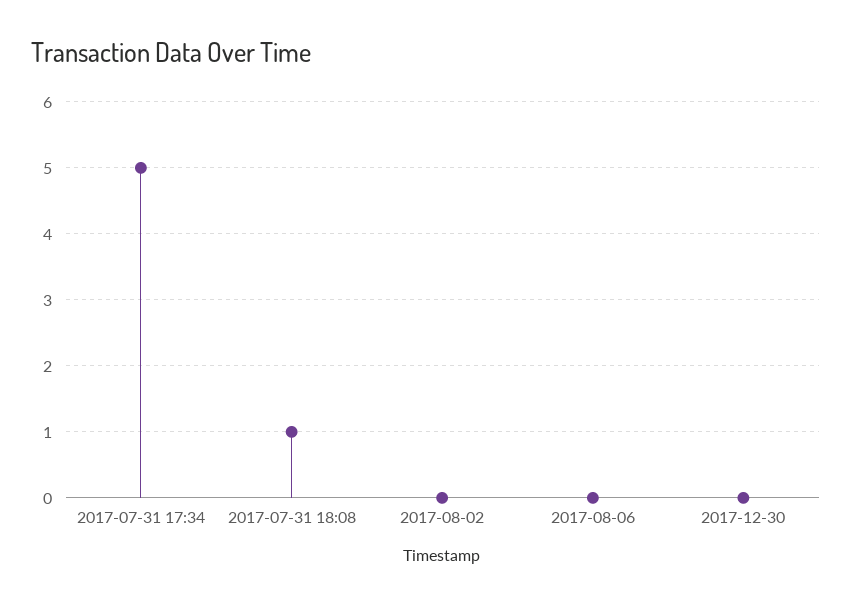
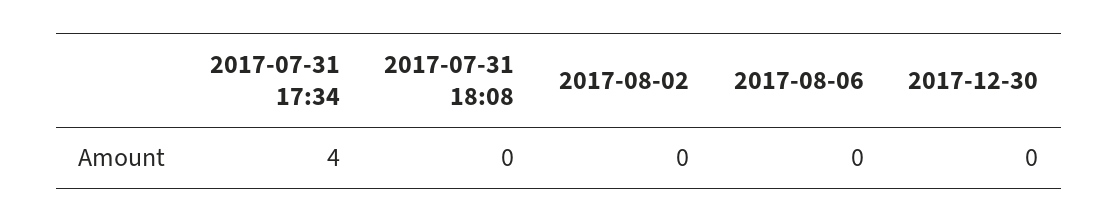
2017-07-31 17:34: 5 -> 4
2017-07-31 18:08: 1 -> 0

